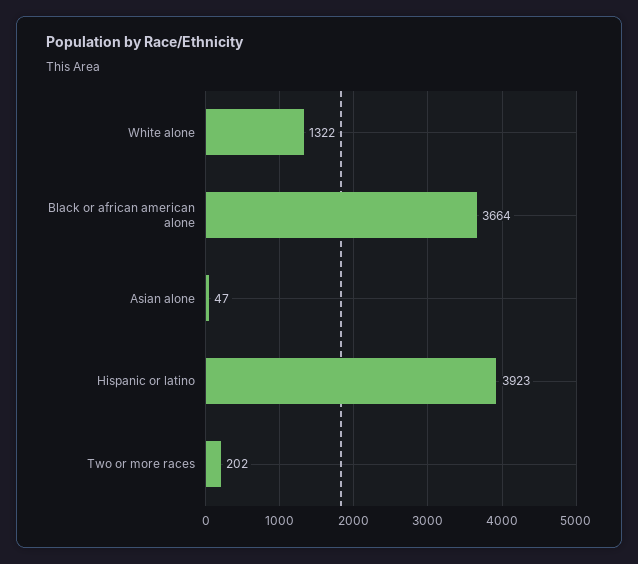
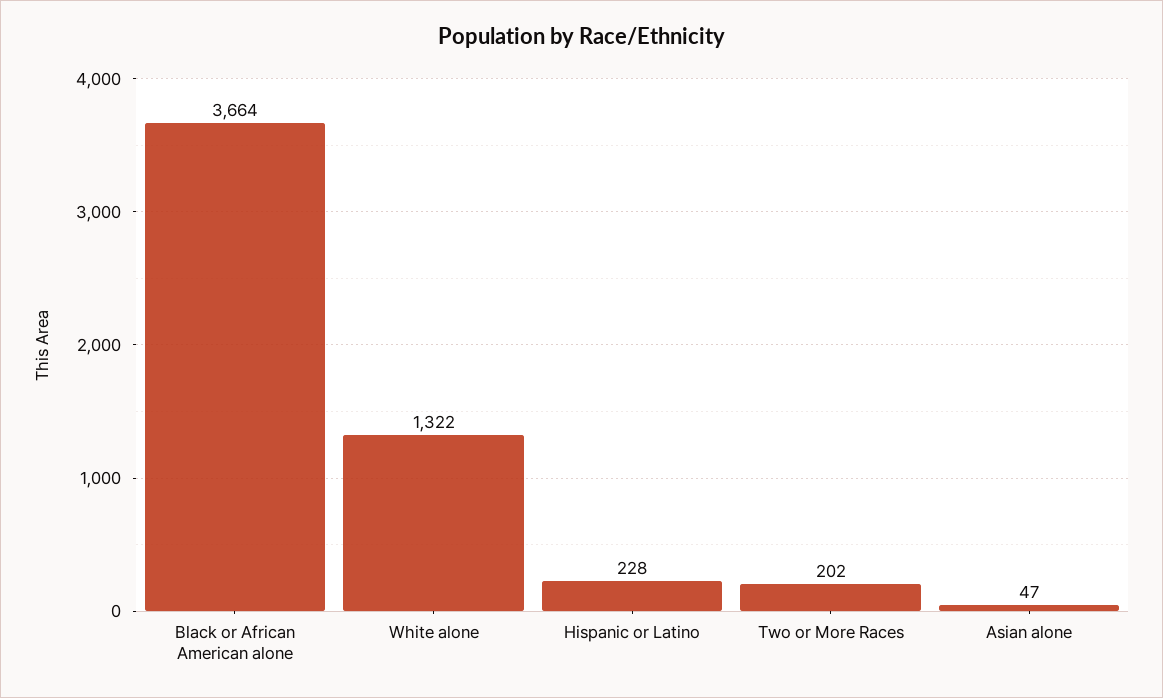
Hispanic or latino: 3923 -> 228

